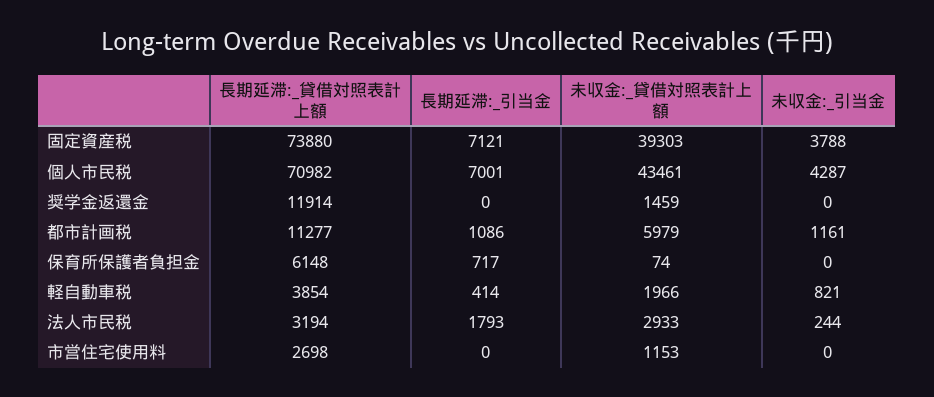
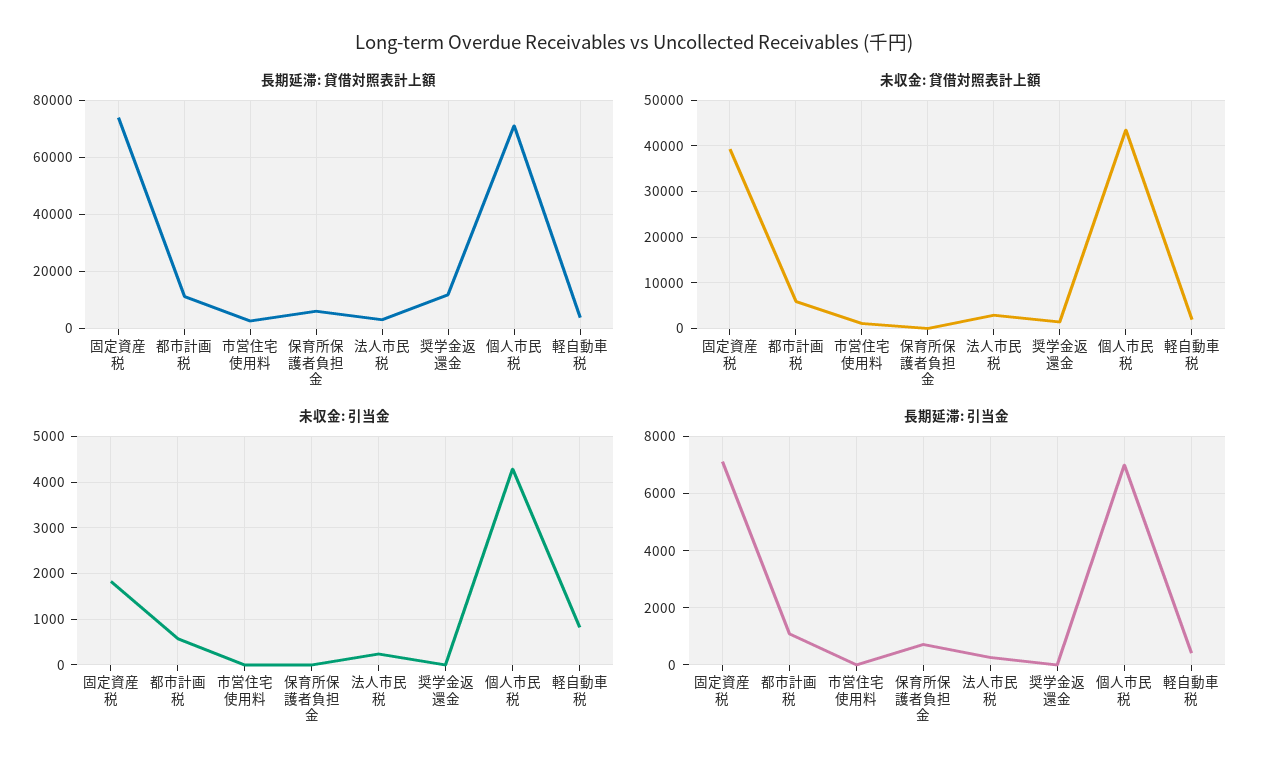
未収金:_引当金, 固定資産税: 3788 -> 1800
未収金:_引当金, 都市計画税: 1161 -> 600
長期延滞:_引当金, 法人市民税: 1793 -> 250

